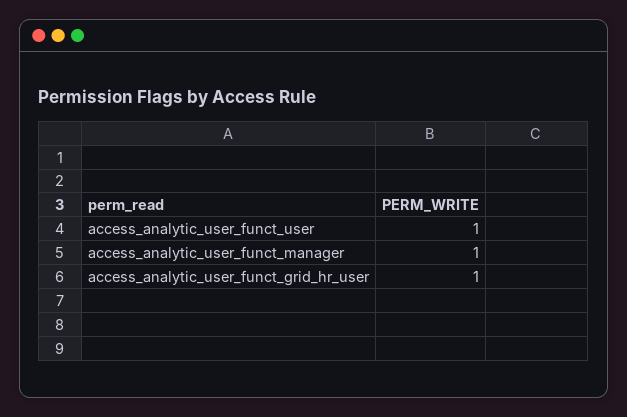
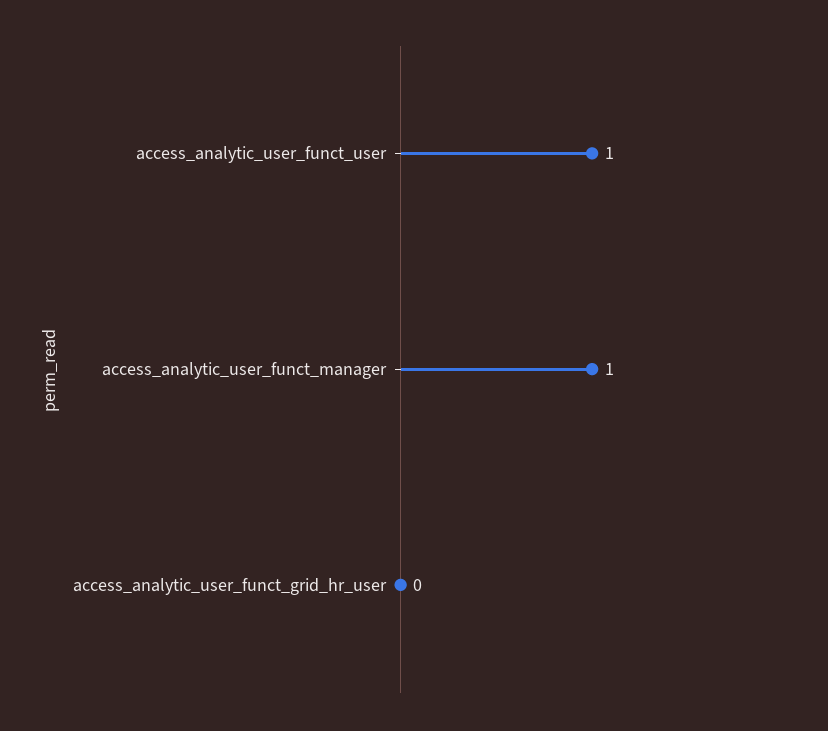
access_analytic_user_funct_grid_hr_user: 1 -> 0

